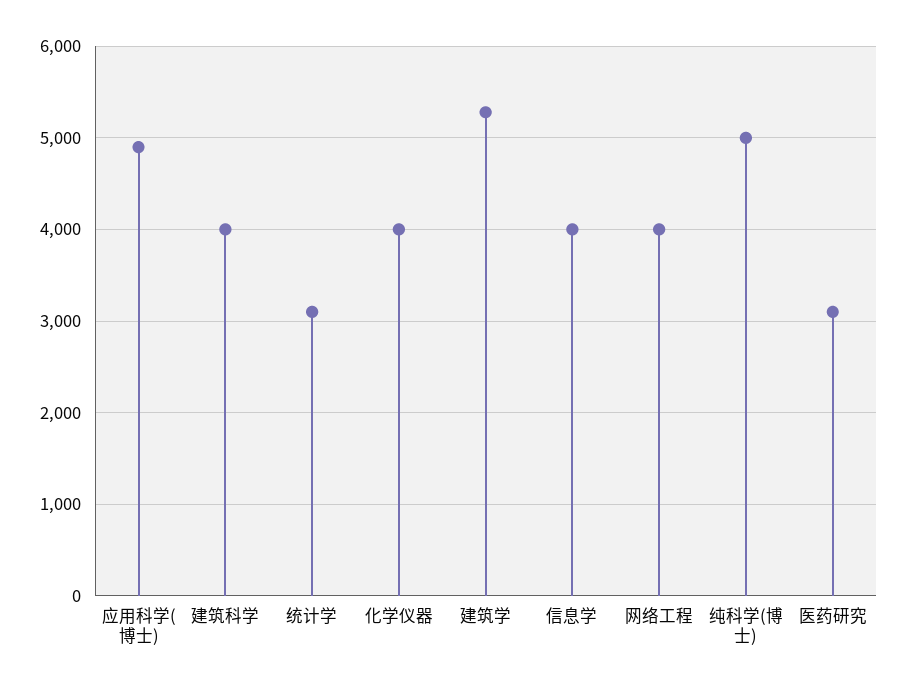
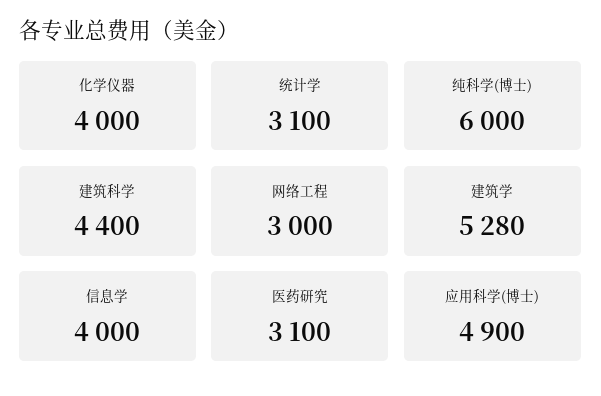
建筑科学: 4000 -> 4400
网络工程: 4000 -> 3000
纯科学(博士): 5000 -> 6000

